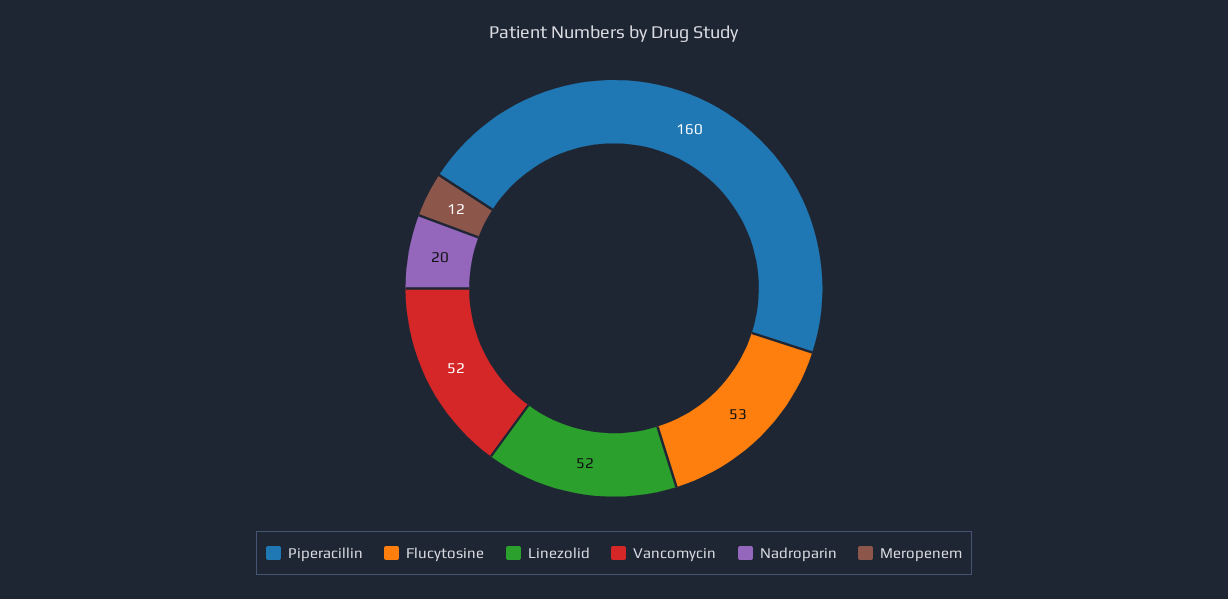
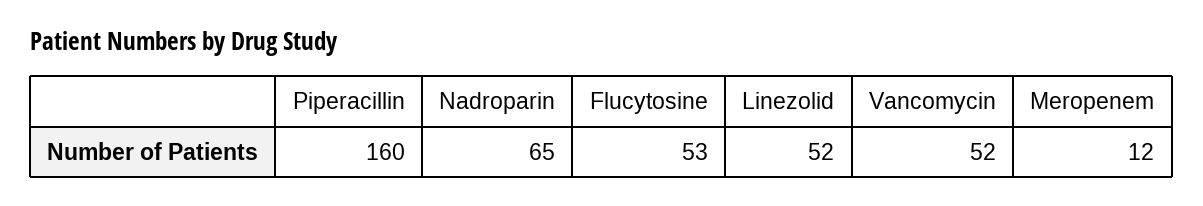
Nadroparin: 20 -> 65

